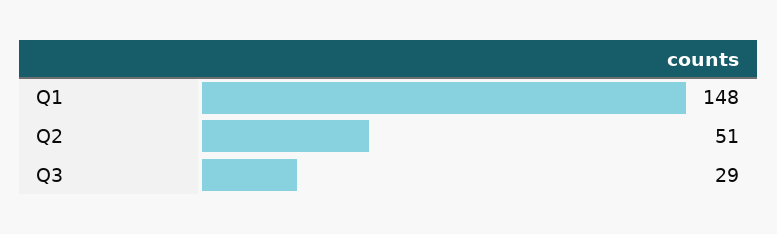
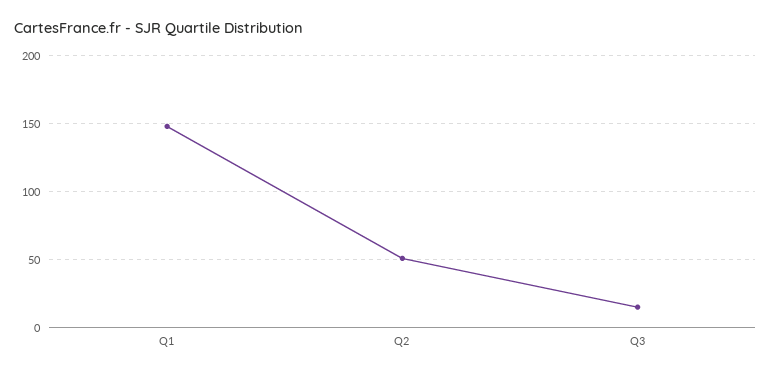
Q3: 29 -> 15

